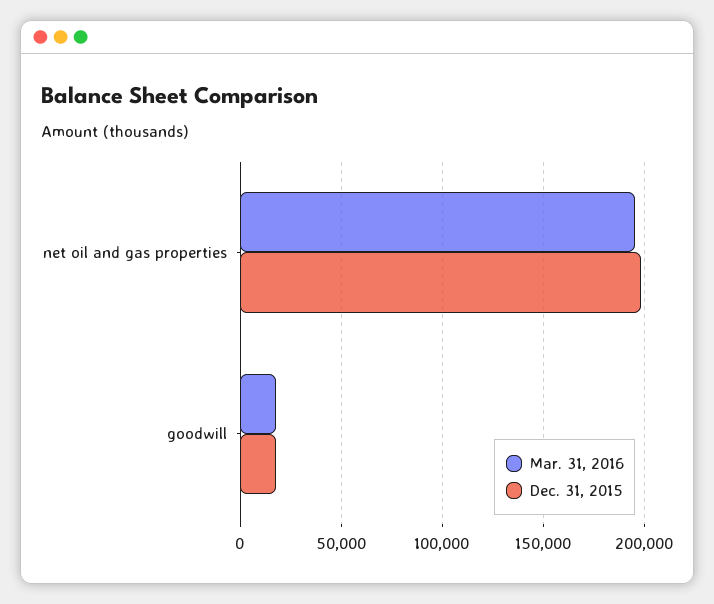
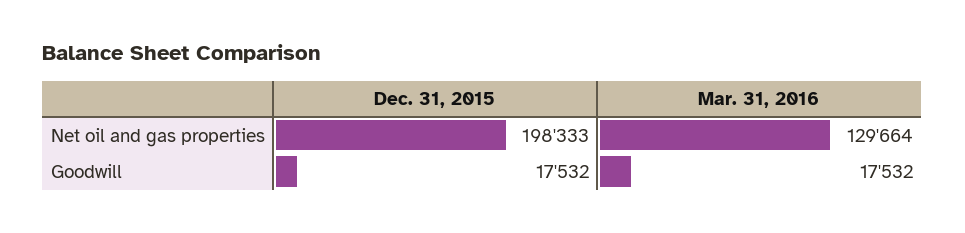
Mar. 31, 2016, net oil and gas properties: 195000 -> 129664

